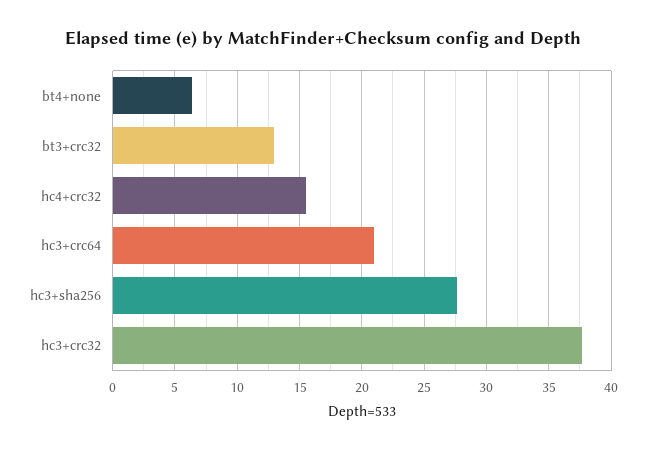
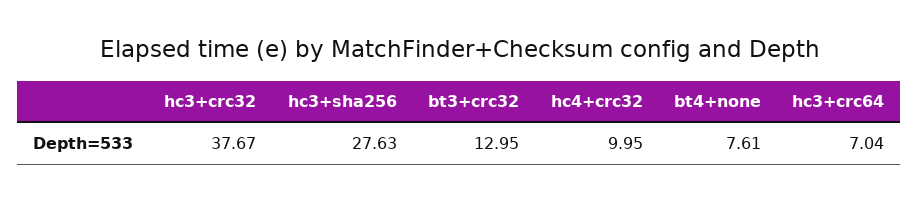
bt4+none: 6.5 -> 7.61
hc4+crc32: 15.5 -> 9.95
hc3+crc64: 21 -> 7.04

